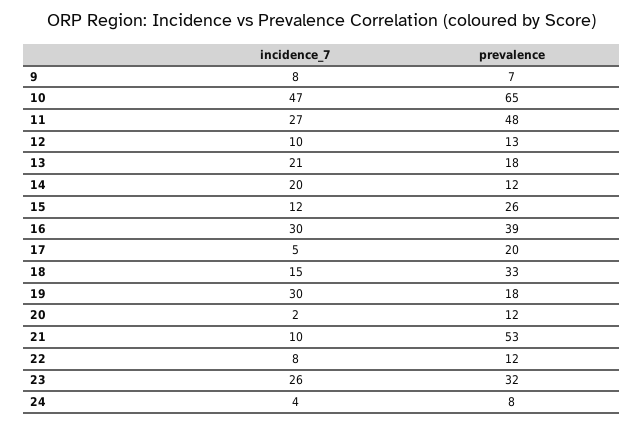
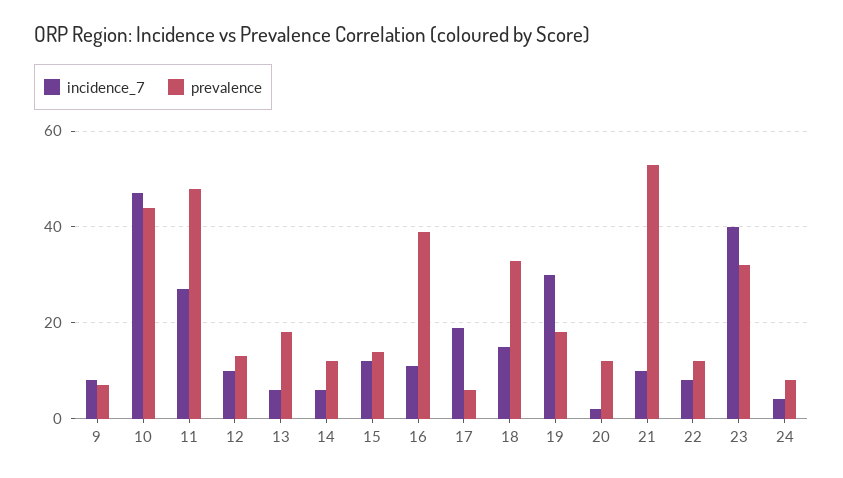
prevalence, 10: 65 -> 45
incidence_7, 13: 21 -> 5
incidence_7, 14: 20 -> 5
prevalence, 15: 26 -> 15
incidence_7, 16: 30 -> 10
incidence_7, 17: 5 -> 20
prevalence, 17: 20 -> 5
incidence_7, 23: 26 -> 40

